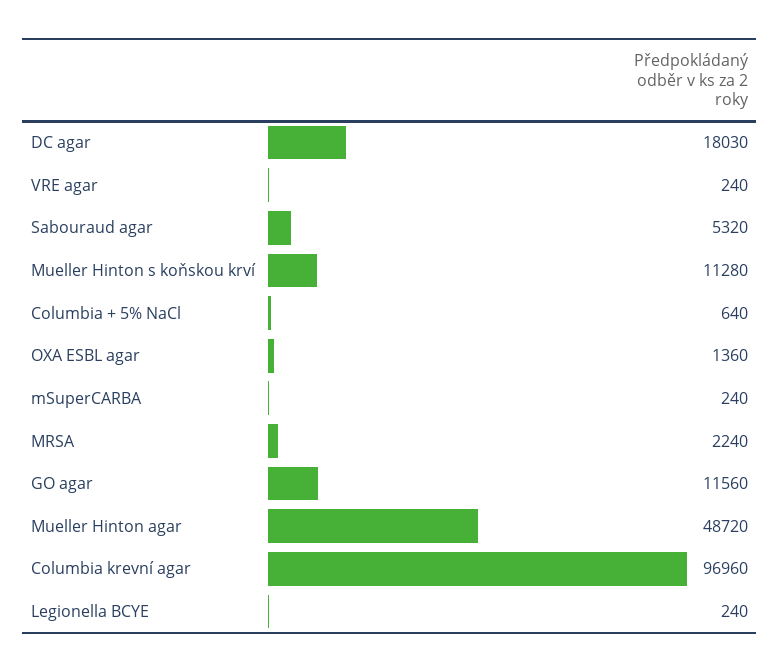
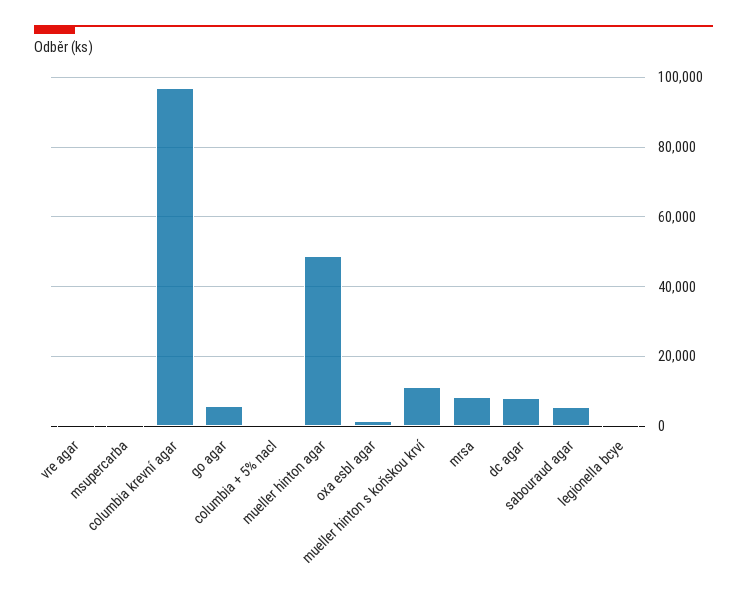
DC agar: 18030 -> 8000
MRSA: 2240 -> 8000
GO agar: 11560 -> 6000

